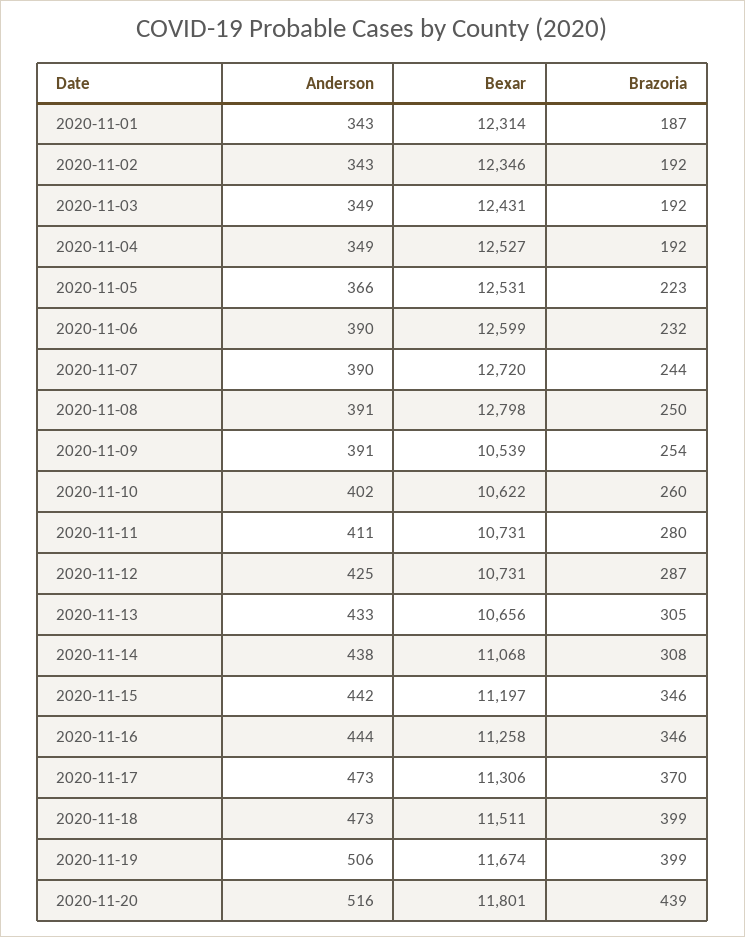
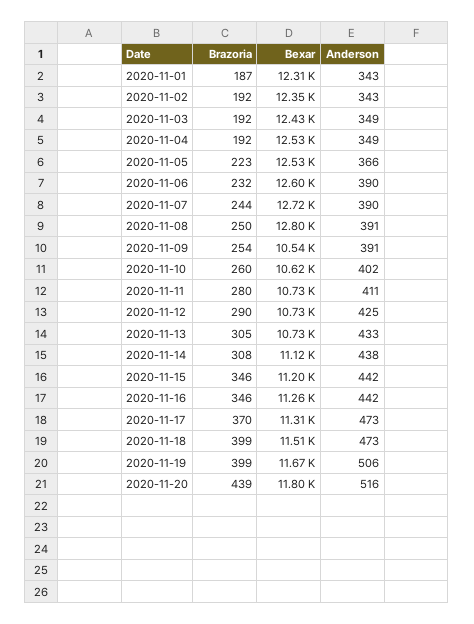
Brazoria, 2020-11-12: 287 -> 290
Bexar, 2020-11-13: 10656 -> 10730
Bexar, 2020-11-14: 11068 -> 11120
Anderson, 2020-11-16: 444 -> 442

